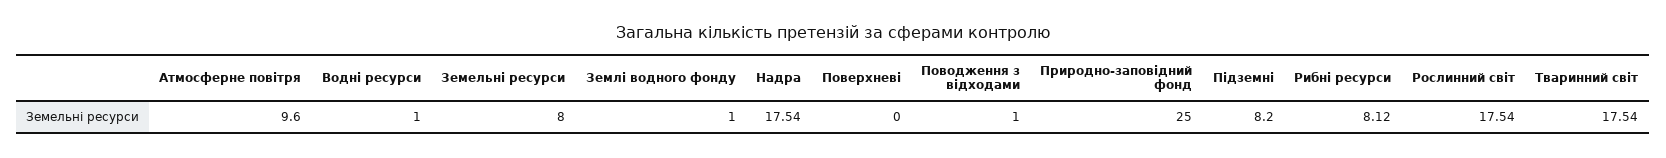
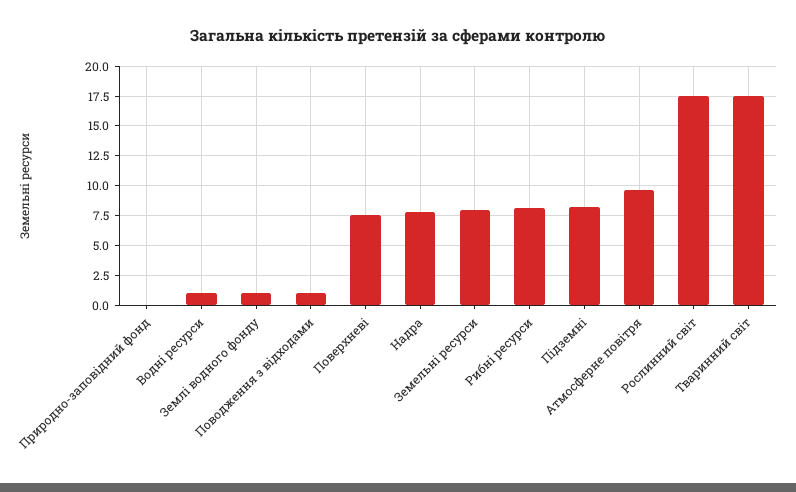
Надра: 17.54 -> 7.5
Поверхневі: 0 -> 7.5
Природно-заповідний фонд: 25 -> 0

